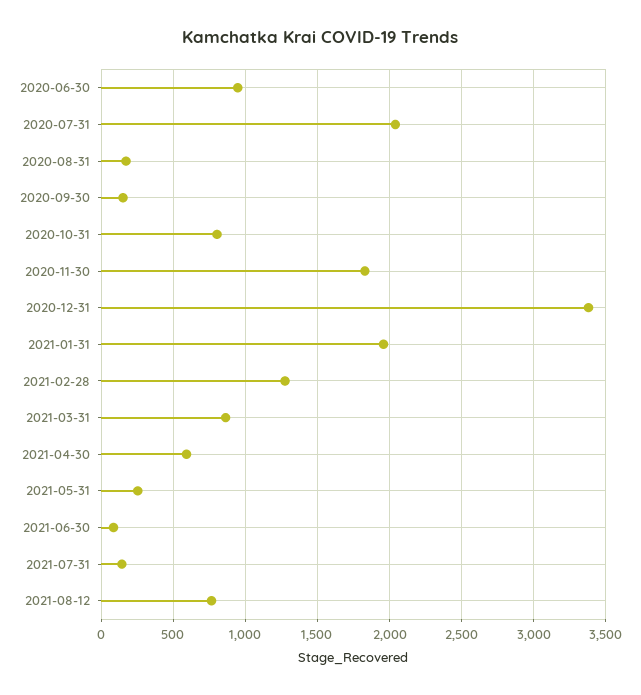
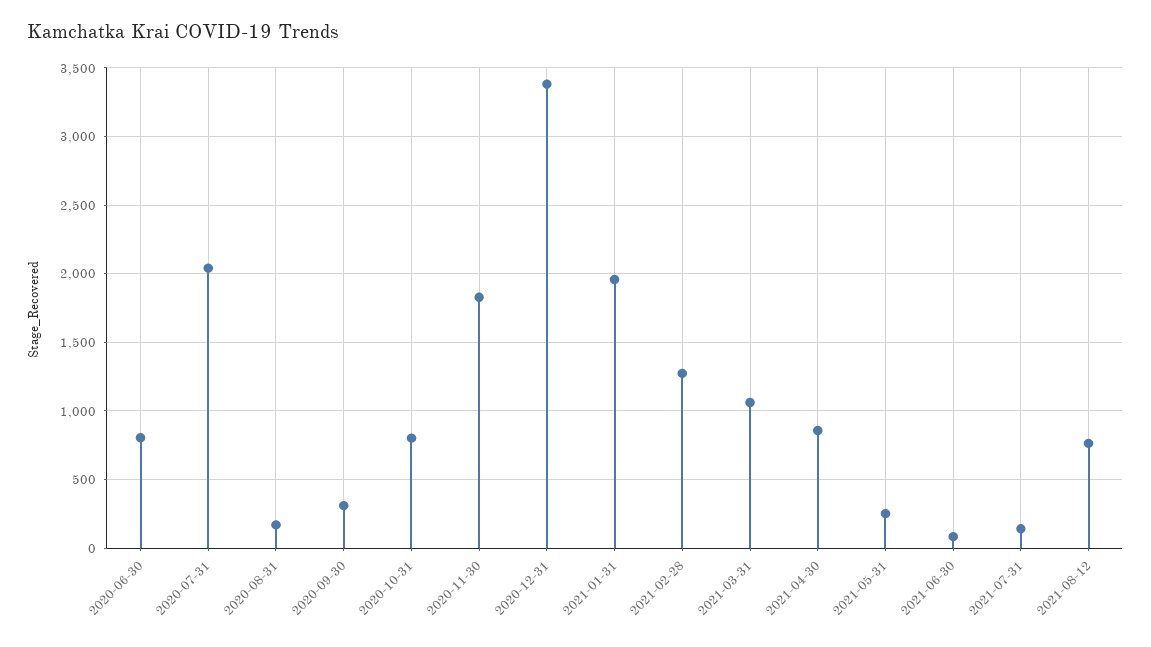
2020-06-30: 950 -> 800
2020-09-30: 150 -> 300
2021-03-31: 850 -> 1050
2021-04-30: 600 -> 850

